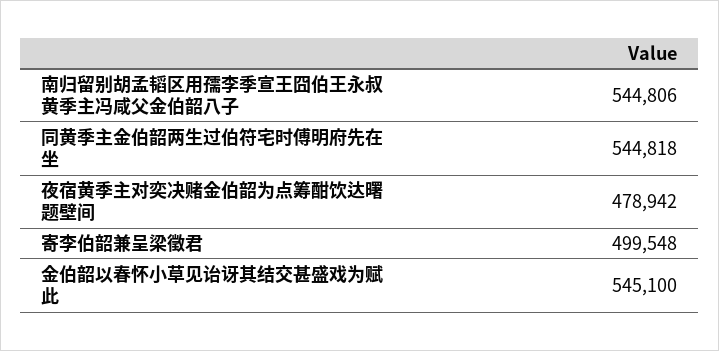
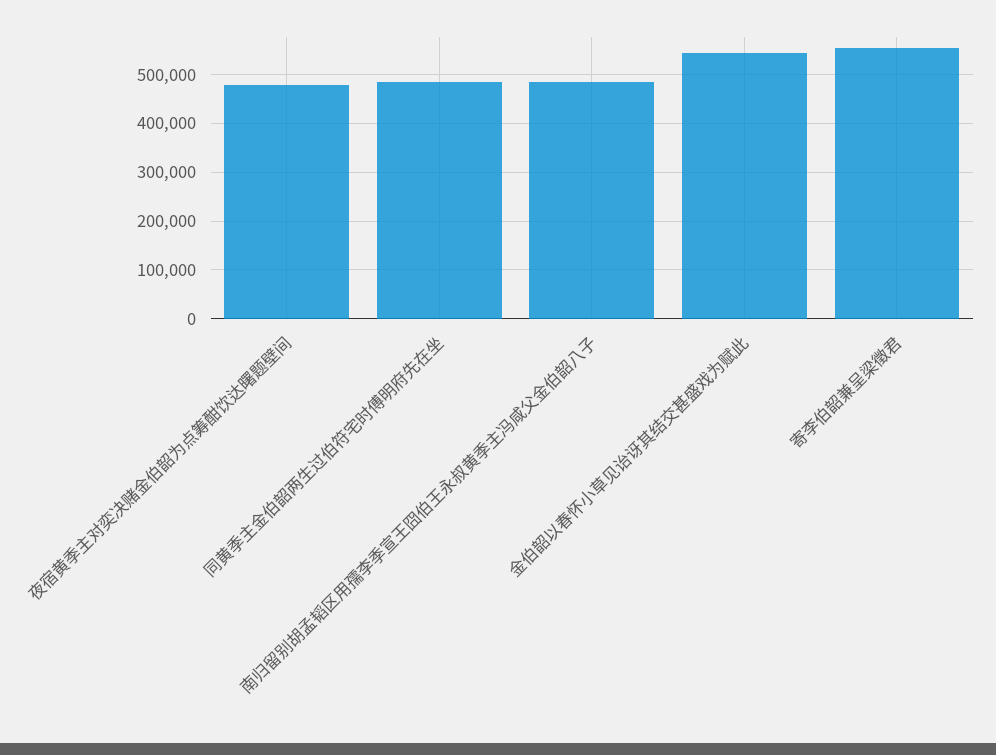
南归留别胡孟韬区用孺李季宣王囧伯王永叔黄季主冯咸父金伯韶八子: 544806 -> 480000
同黄季主金伯韶两生过伯符宅时傅明府先在坐: 544818 -> 480000
寄李伯韶兼呈梁徵君: 499548 -> 560000

